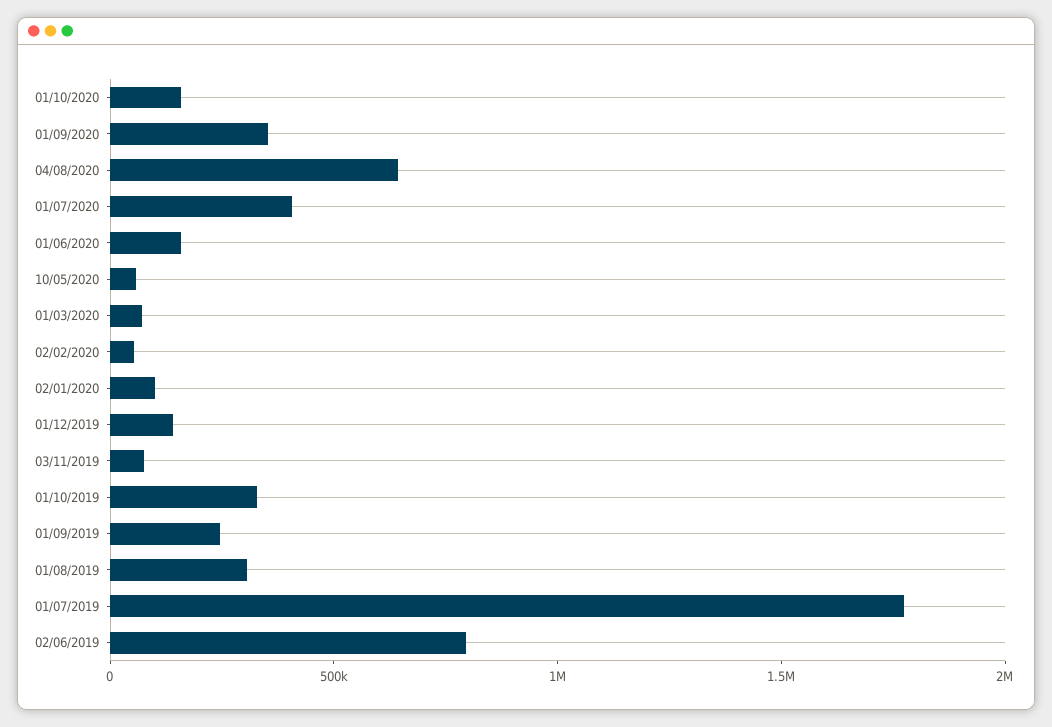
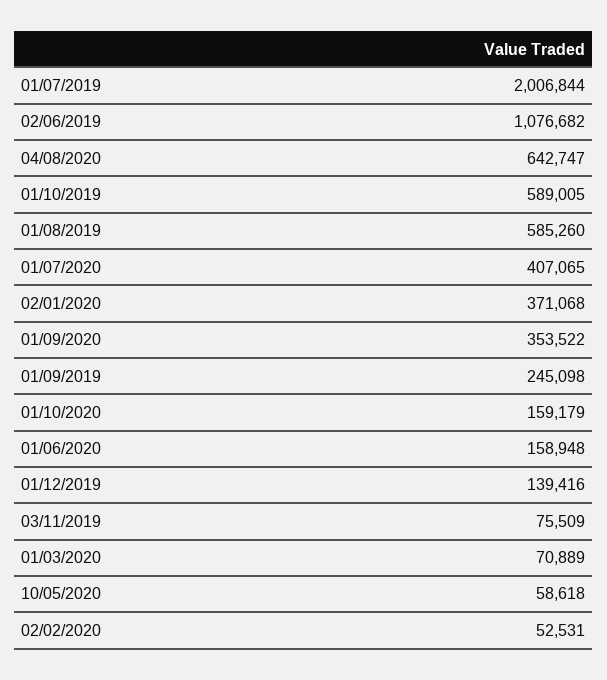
02/01/2020: 100000 -> 371068
01/10/2019: 300000 -> 589005
01/08/2019: 300000 -> 585260
01/07/2019: 1800000 -> 2006844
02/06/2019: 800000 -> 1076682

